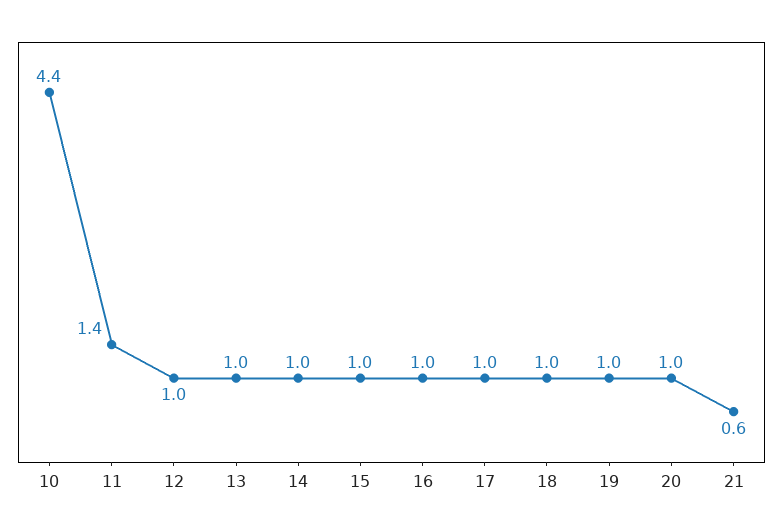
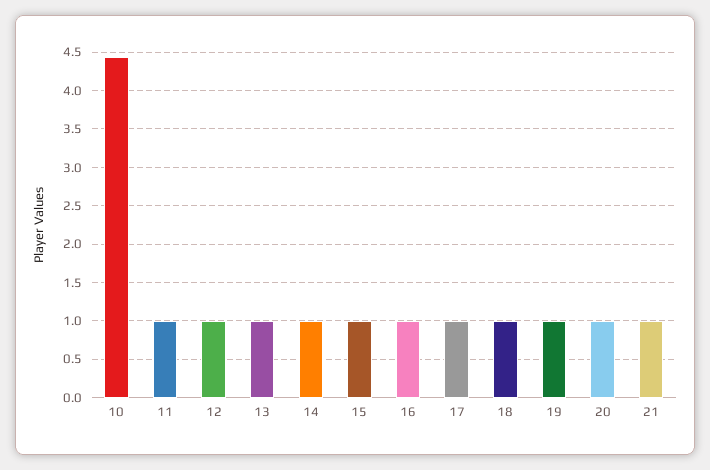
11: 1.4 -> 1
21: 0.6 -> 1

